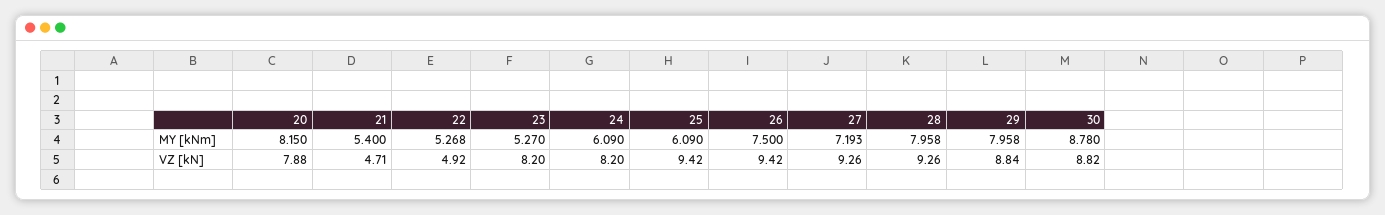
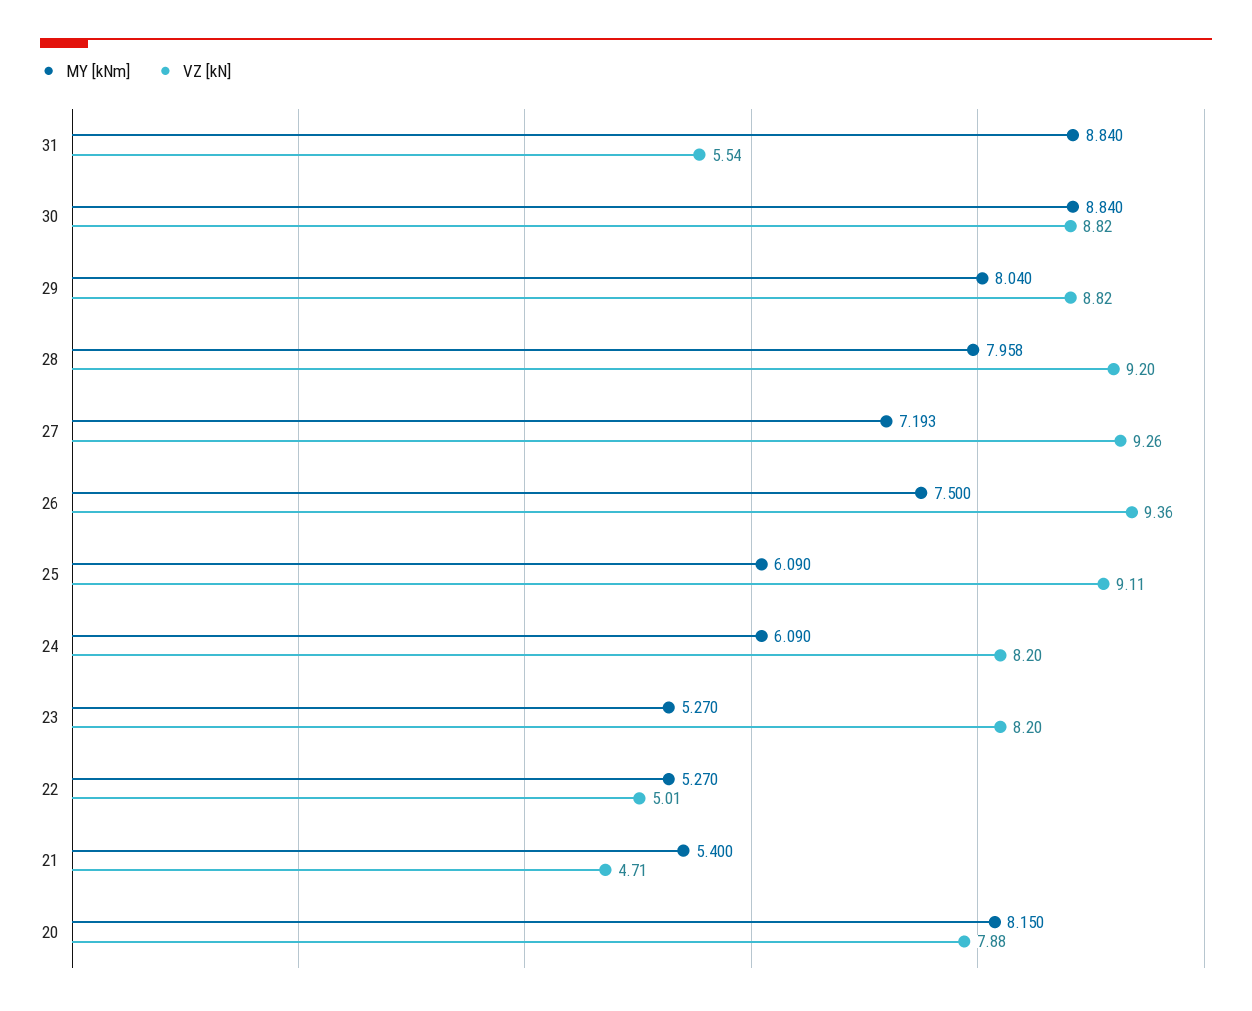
MY [kNm], 22: 5.268 -> 5.27
MY [kNm], 29: 7.958 -> 8.04
MY [kNm], 30: 8.78 -> 8.84
VZ [kN], 22: 4.92 -> 5.01
VZ [kN], 25: 9.42 -> 9.11
VZ [kN], 26: 9.42 -> 9.36
VZ [kN], 28: 9.26 -> 9.2
VZ [kN], 29: 8.84 -> 8.82
MY [kNm], 31: none -> 8.84
VZ [kN], 31: none -> 5.54

